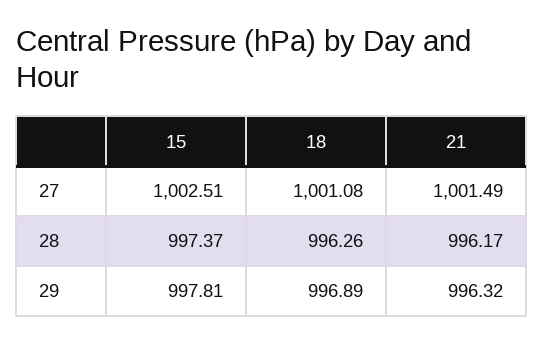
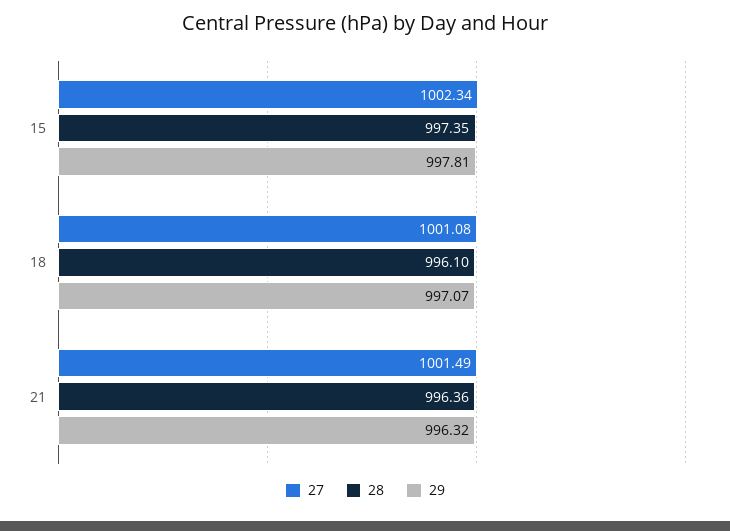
27, 15: 1002.51 -> 1002.34
28, 15: 997.37 -> 997.35
28, 18: 996.26 -> 996.1
28, 21: 996.17 -> 996.36
29, 18: 996.89 -> 997.07

